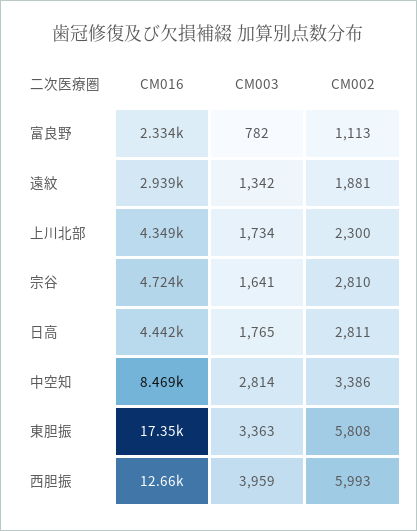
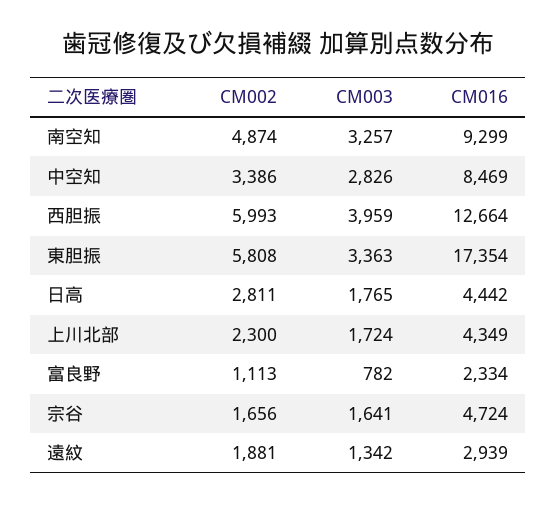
CM003, 上川北部: 1734 -> 1724
CM002, 宗谷: 2810 -> 1656
CM003, 中空知: 2814 -> 2826
CM002, 南空知: none -> 4874
CM003, 南空知: none -> 3257
CM016, 南空知: none -> 9299

